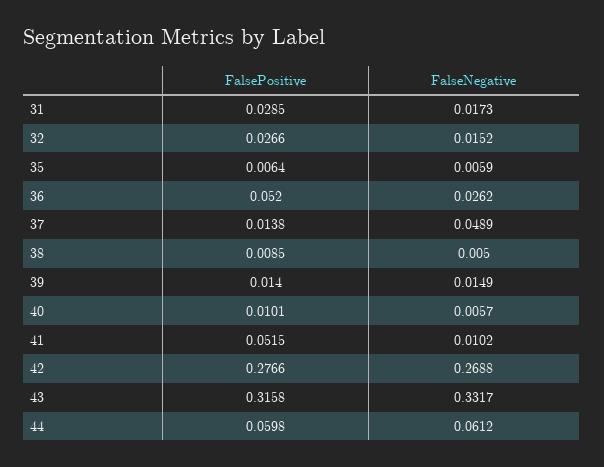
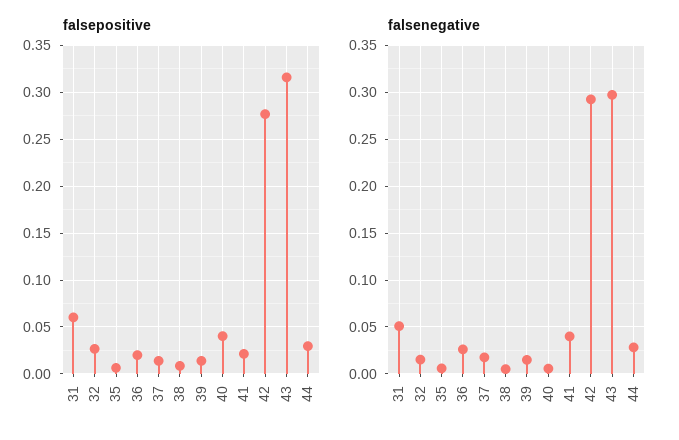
FalsePositive, 31: 0.0285 -> 0.06
FalseNegative, 31: 0.0173 -> 0.05
FalsePositive, 36: 0.052 -> 0.02
FalseNegative, 37: 0.0489 -> 0.02
FalsePositive, 40: 0.0101 -> 0.04
FalsePositive, 41: 0.0515 -> 0.02
FalseNegative, 41: 0.0102 -> 0.04
FalseNegative, 42: 0.2688 -> 0.29
FalseNegative, 43: 0.3317 -> 0.3
FalsePositive, 44: 0.0598 -> 0.03
FalseNegative, 44: 0.0612 -> 0.03

